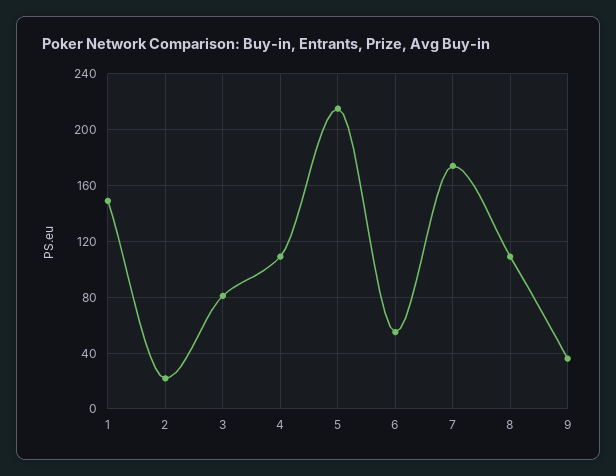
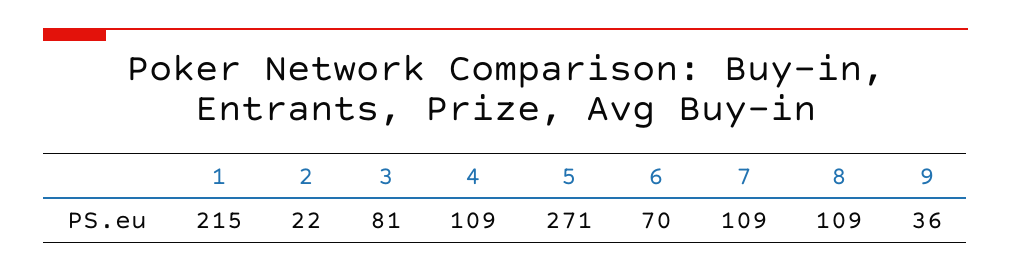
1: 150 -> 215
5: 215 -> 271
6: 55 -> 70
7: 175 -> 109

